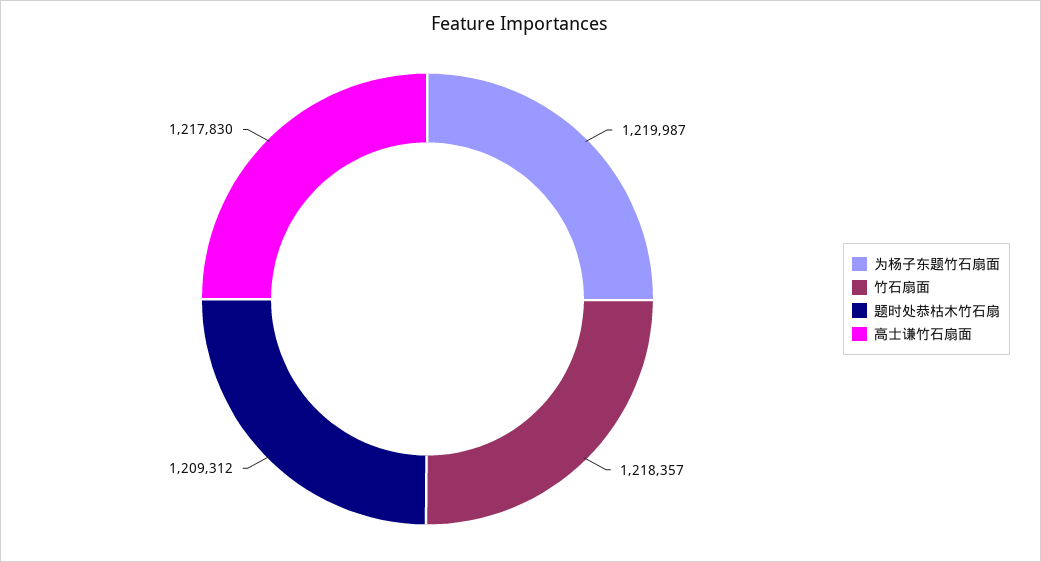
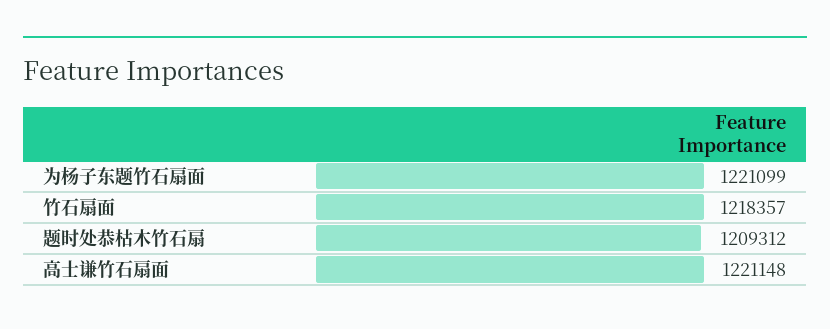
为杨子东题竹石扇面: 1219987 -> 1221099
高士谦竹石扇面: 1217830 -> 1221148

